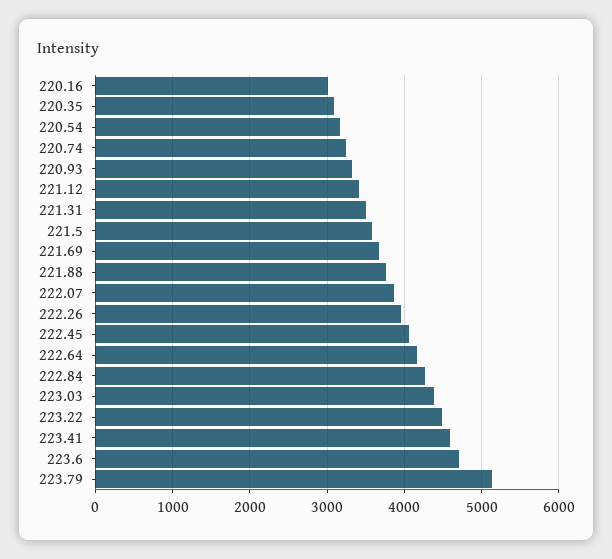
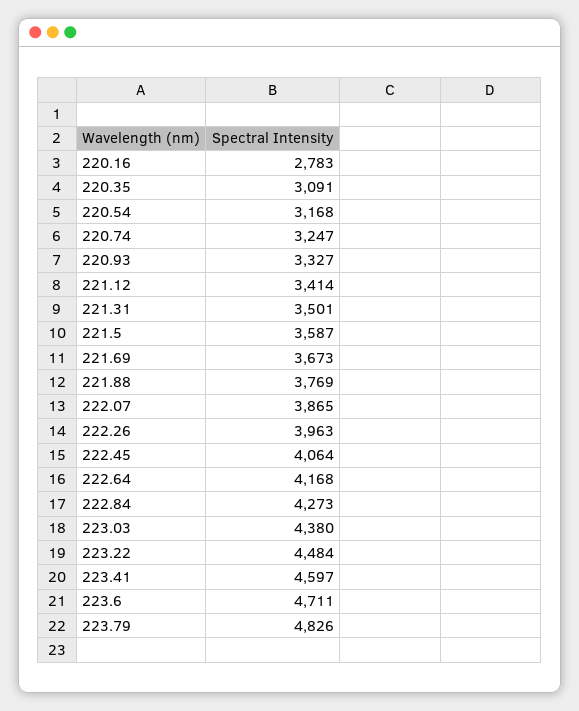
220.16: 3000 -> 2783
223.79: 5100 -> 4826

